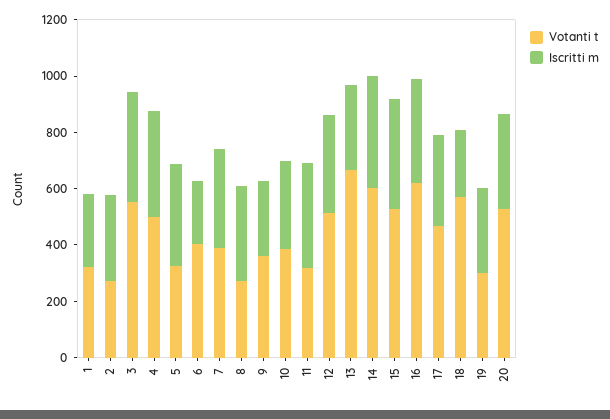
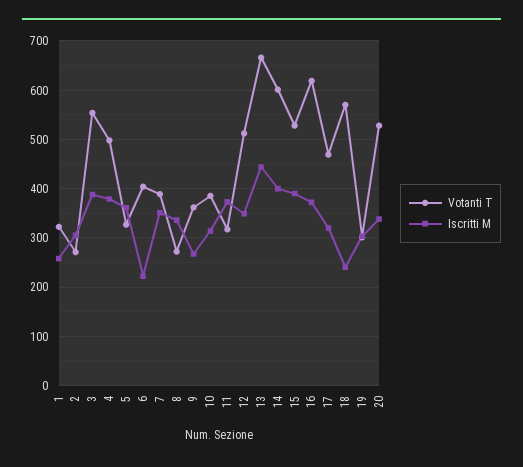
Iscritti m, 13: 300 -> 440

